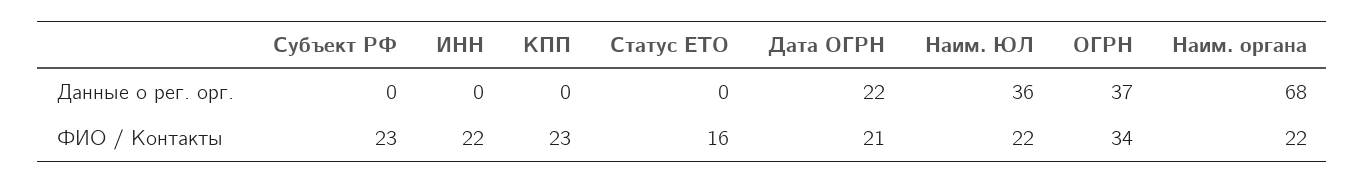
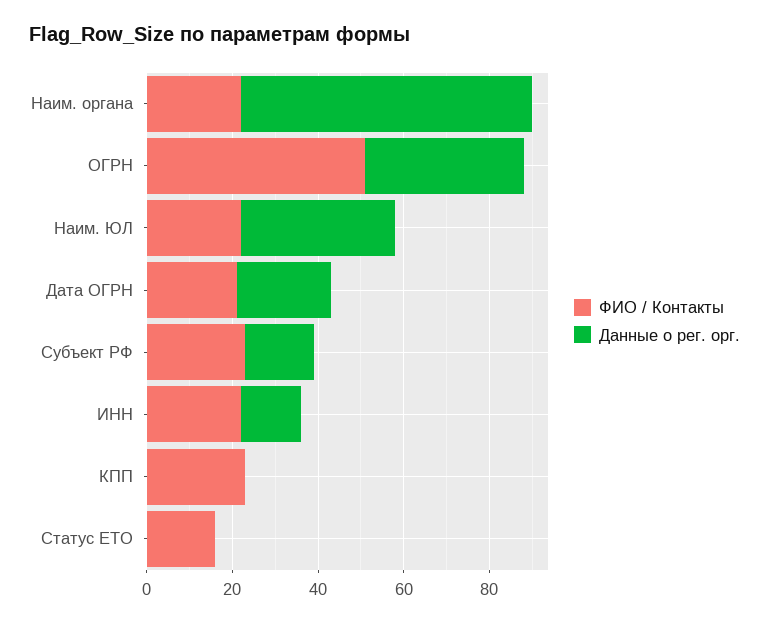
Данные о рег. орг., Субъект РФ: 0 -> 15
Данные о рег. орг., ИНН: 0 -> 15
ФИО / Контакты, ОГРН: 34 -> 50

